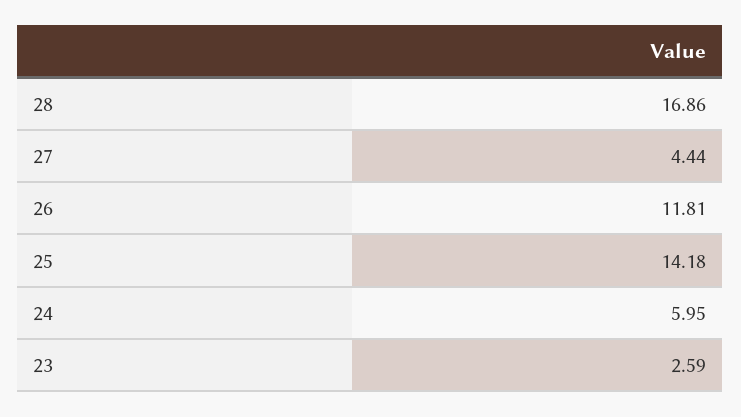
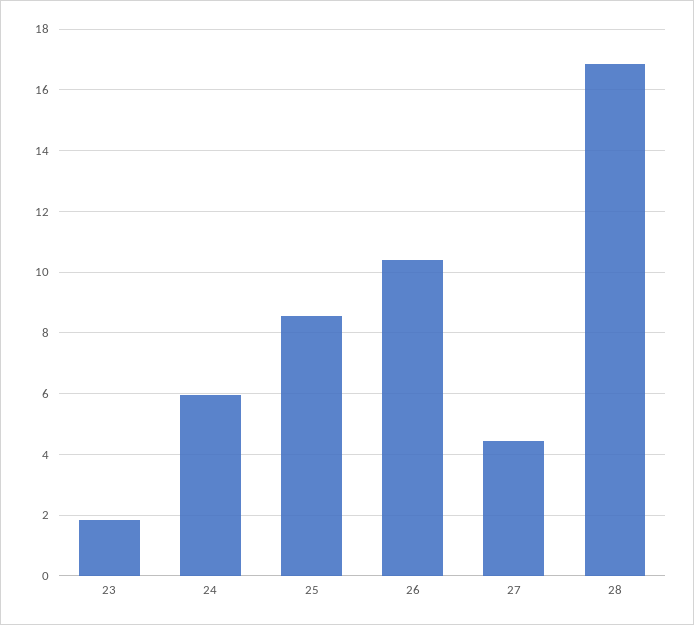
26: 11.81 -> 10.4
25: 14.18 -> 8.6
23: 2.59 -> 1.8

